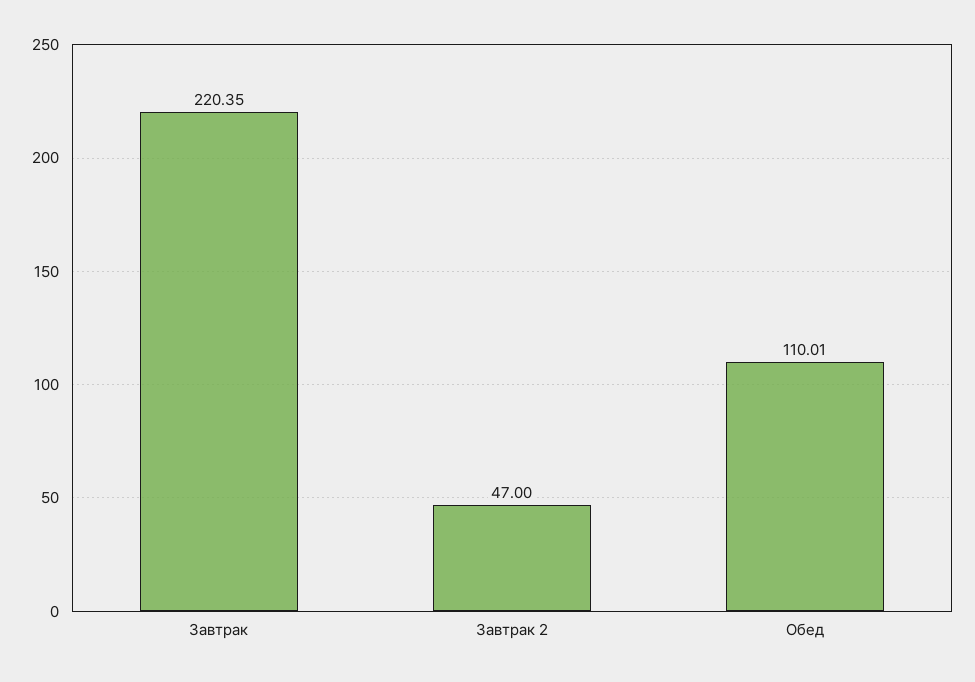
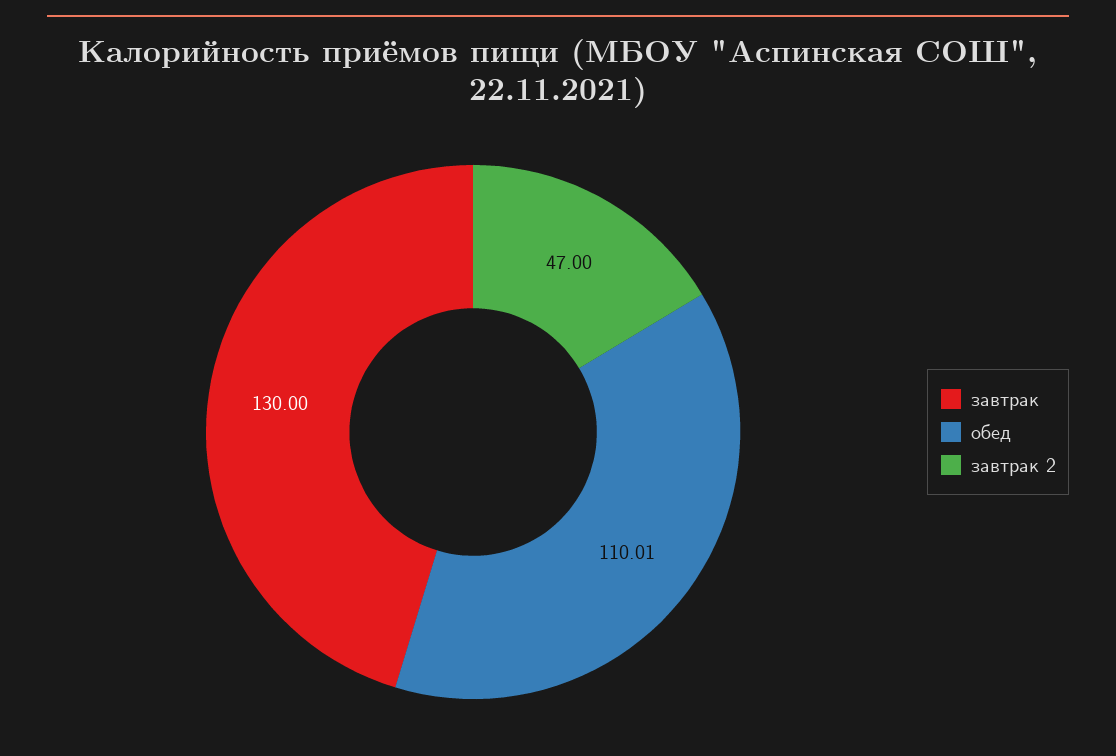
Завтрак: 220.35 -> 130

